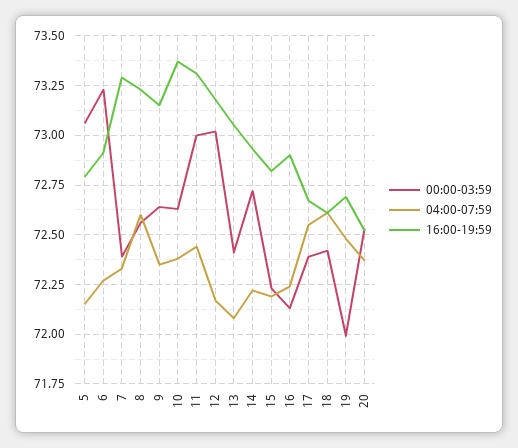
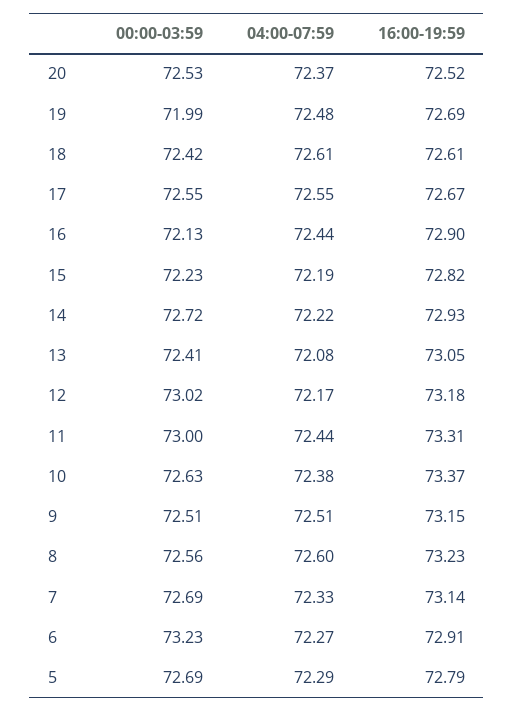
00:00-03:59, 5: 73.05 -> 72.69
04:00-07:59, 5: 72.15 -> 72.29
00:00-03:59, 7: 72.4 -> 72.69
16:00-19:59, 7: 73.3 -> 73.14
00:00-03:59, 9: 72.65 -> 72.51
04:00-07:59, 9: 72.35 -> 72.51
04:00-07:59, 16: 72.25 -> 72.44
00:00-03:59, 17: 72.4 -> 72.55

